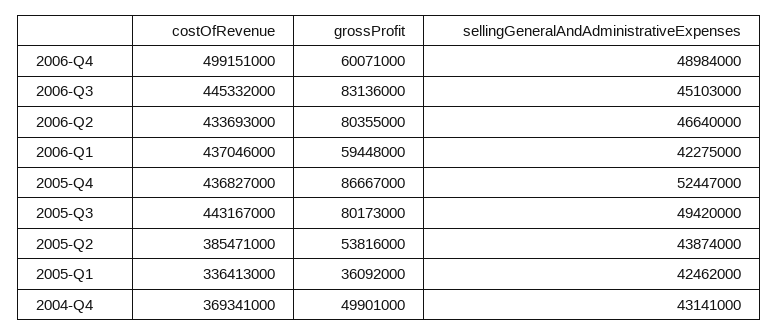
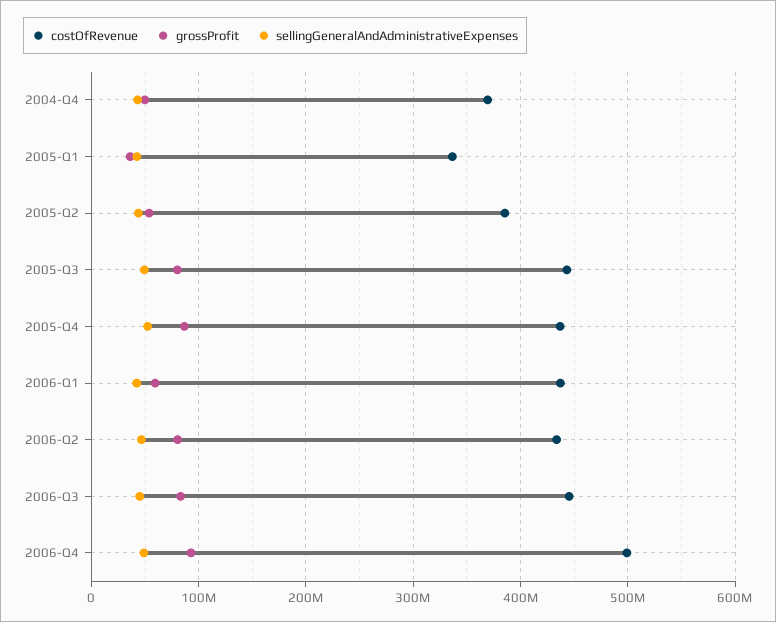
grossProfit, 2006-Q4: 60071000 -> 90000000

